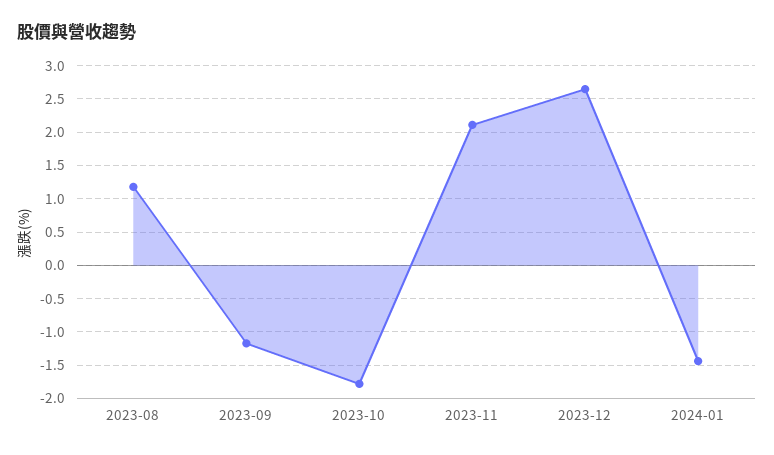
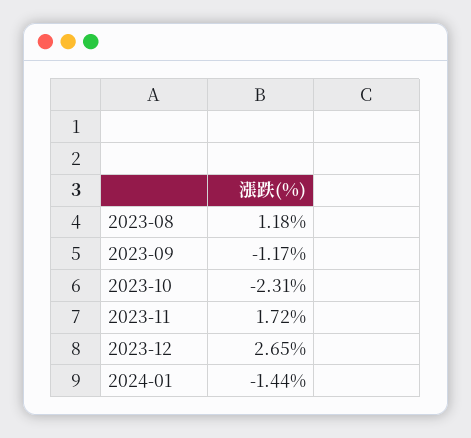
2023-10: -1.8 -> -2.31
2023-11: 2.1 -> 1.72

